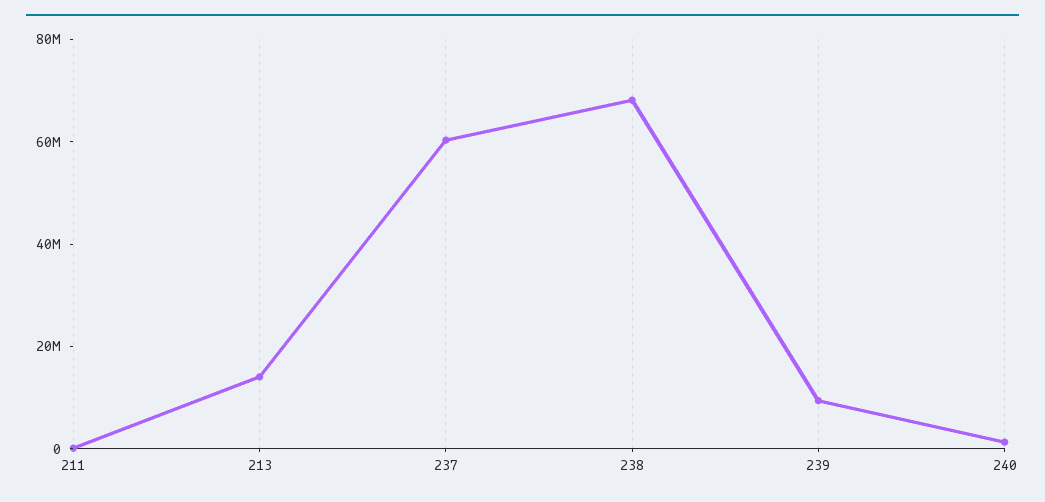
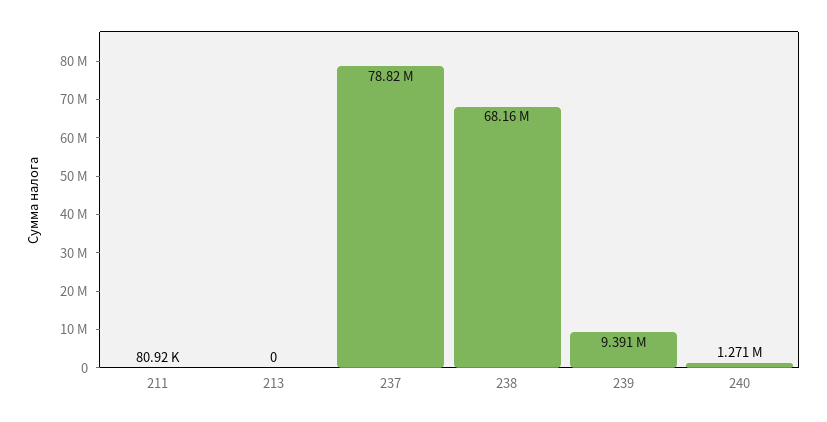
213: 15000000 -> 0
237: 60000000 -> 78820000

